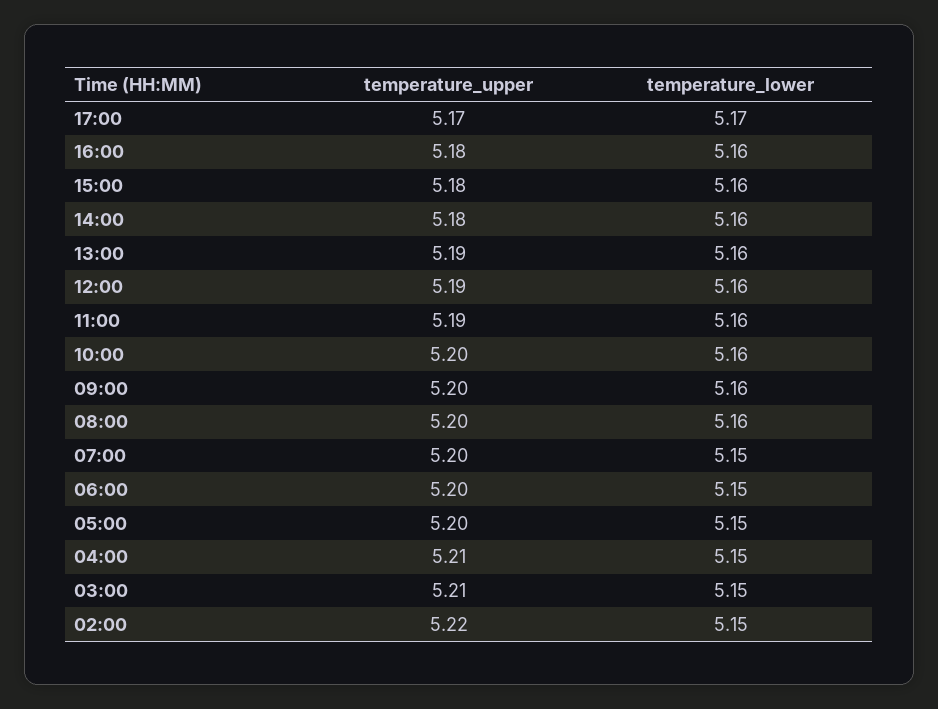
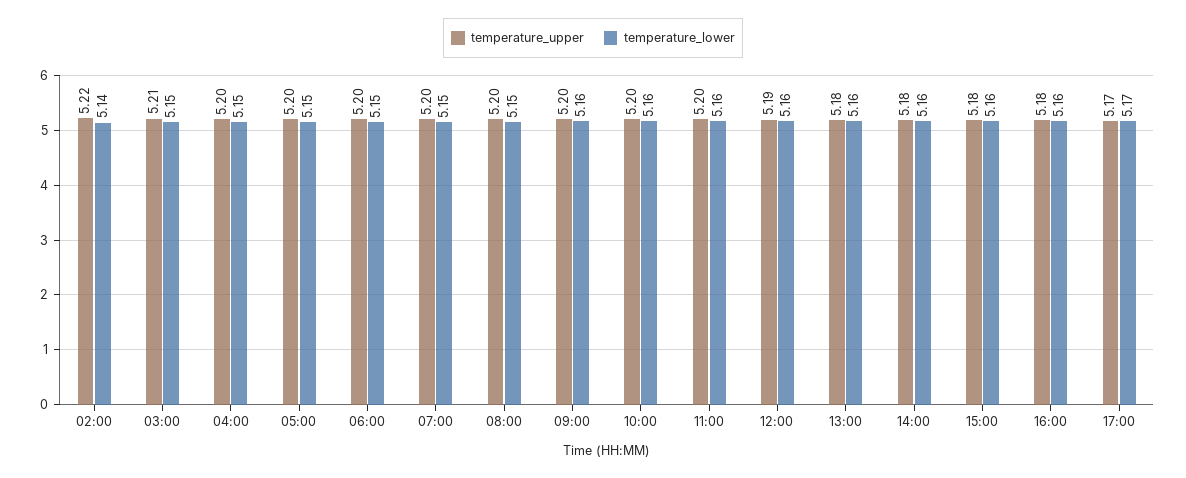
temperature_upper, 13:00: 5.19 -> 5.18
temperature_upper, 11:00: 5.19 -> 5.2
temperature_lower, 08:00: 5.16 -> 5.15
temperature_upper, 04:00: 5.21 -> 5.2
temperature_lower, 02:00: 5.15 -> 5.14

